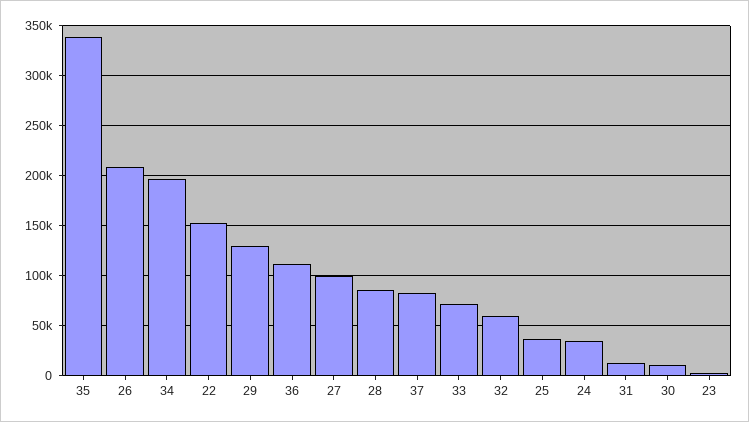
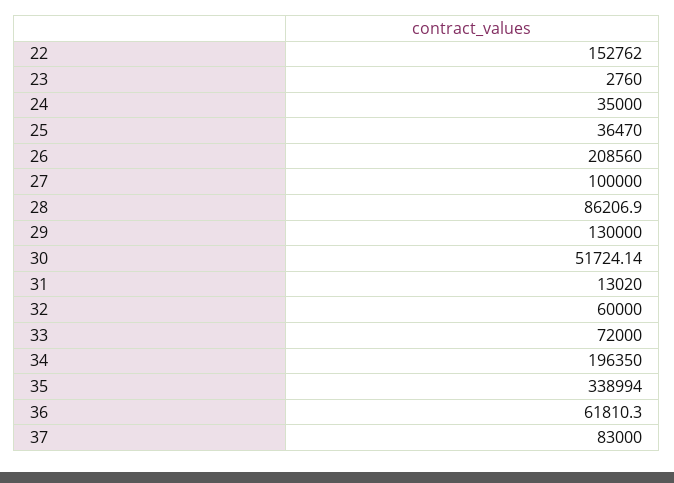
36: 110000 -> 61810.3
30: 10000 -> 51724.14

